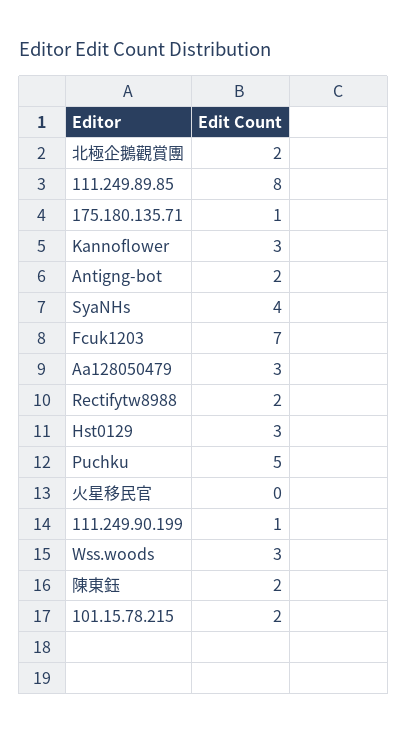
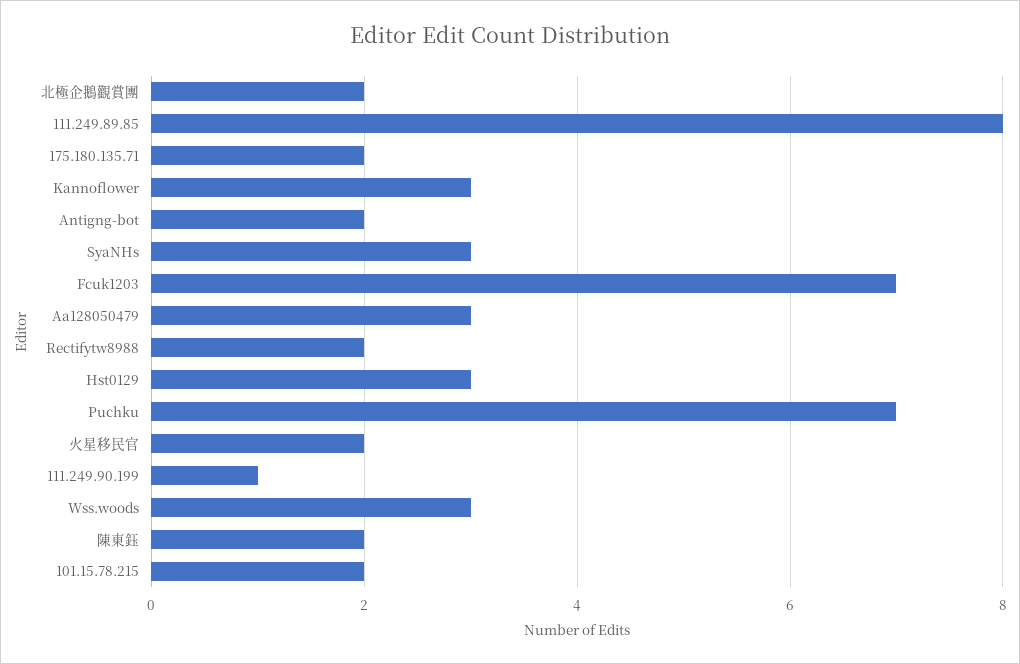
175.180.135.71: 1 -> 2
SyaNHs: 4 -> 3
Puchku: 5 -> 7
火星移民官: 0 -> 2

